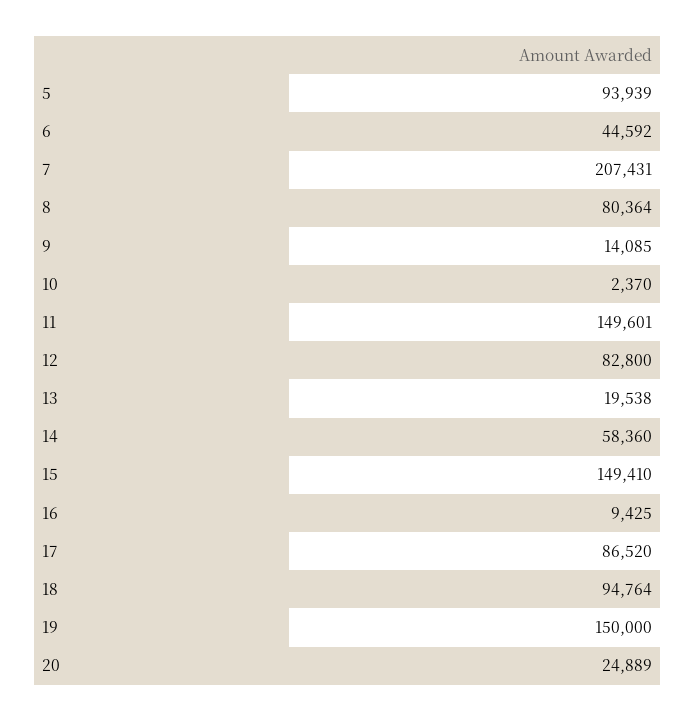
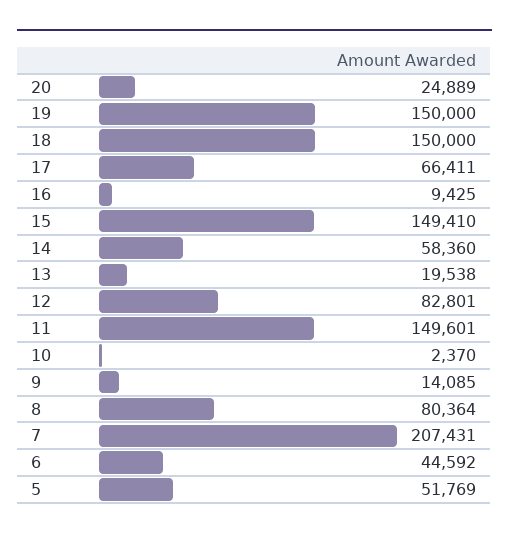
5: 93939 -> 51769
12: 82800 -> 82801
17: 86520 -> 66411
18: 94764 -> 150000

